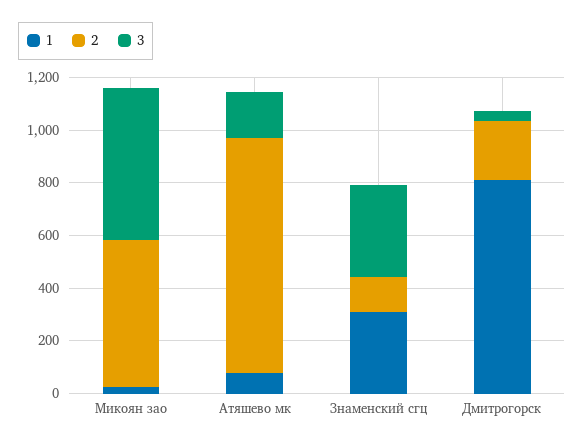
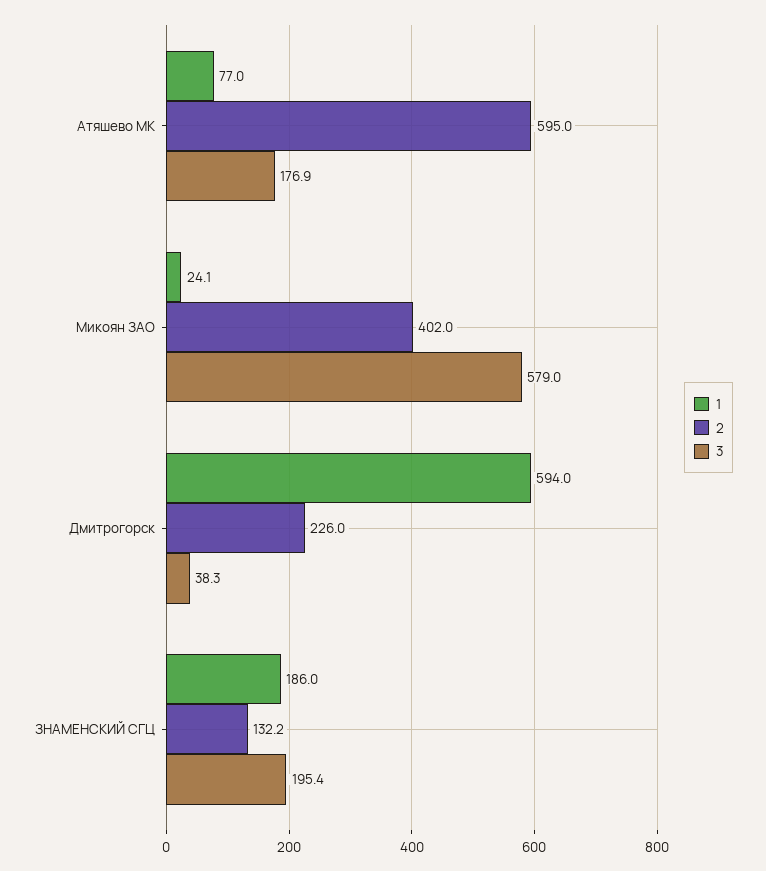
2, Микоян зао: 550 -> 402
2, Атяшево мк: 900 -> 595
1, Знаменский сгц: 300 -> 186
3, Знаменский сгц: 350 -> 195.4
1, Дмитрогорск: 800 -> 594

